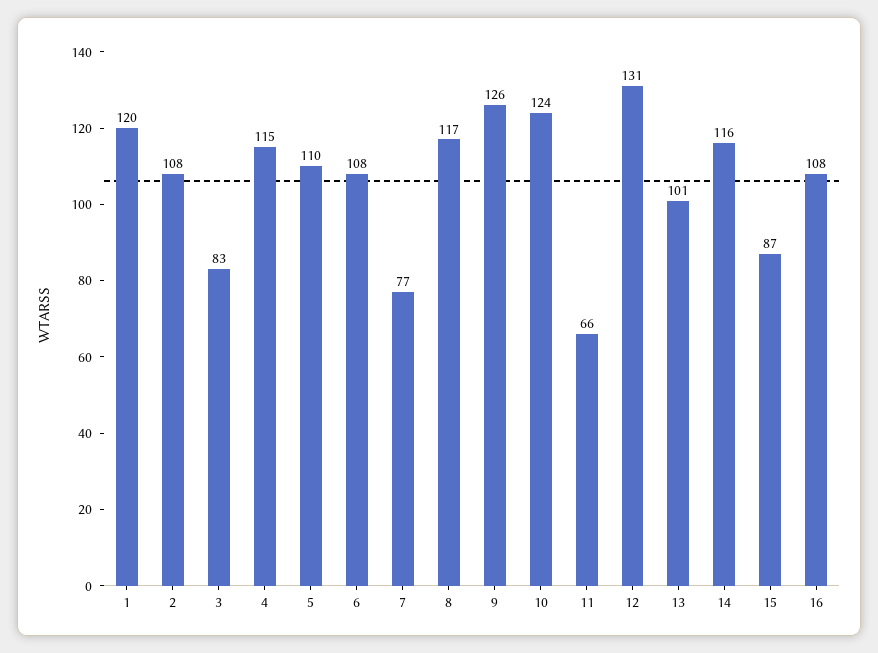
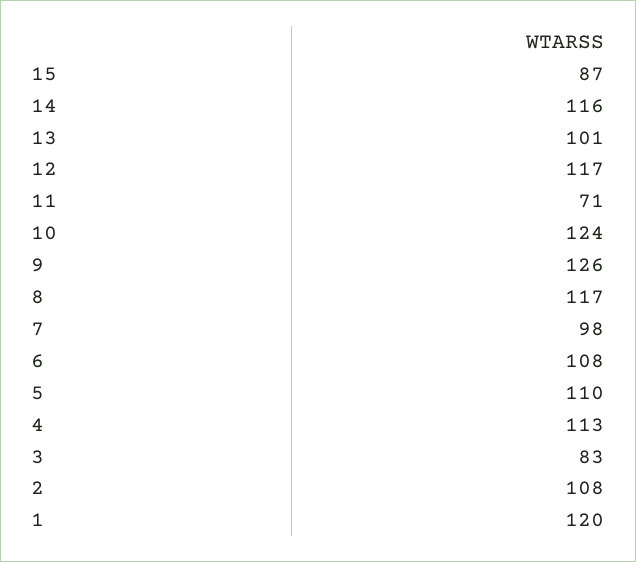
4: 115 -> 113
7: 77 -> 98
11: 66 -> 71
12: 131 -> 117
16: 108 -> none

